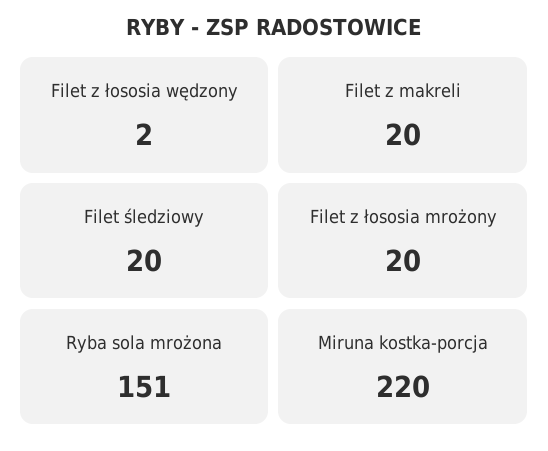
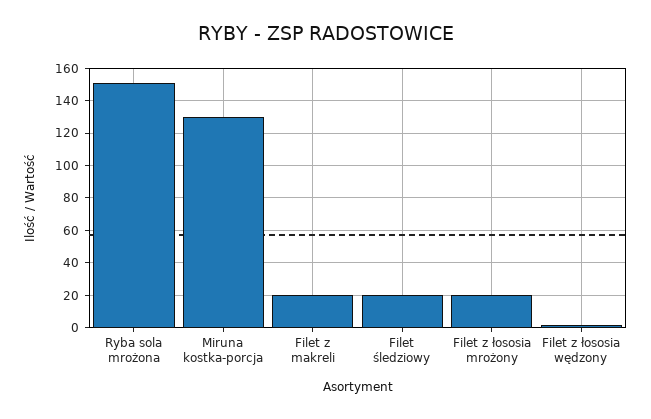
Miruna kostka-porcja: 220 -> 130

